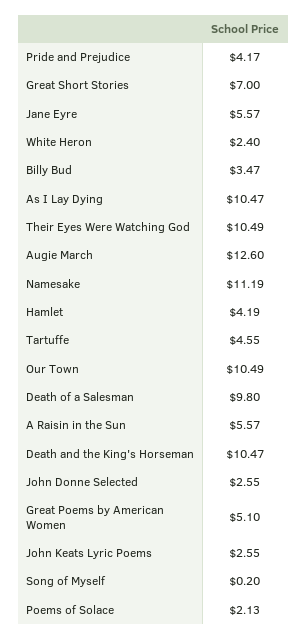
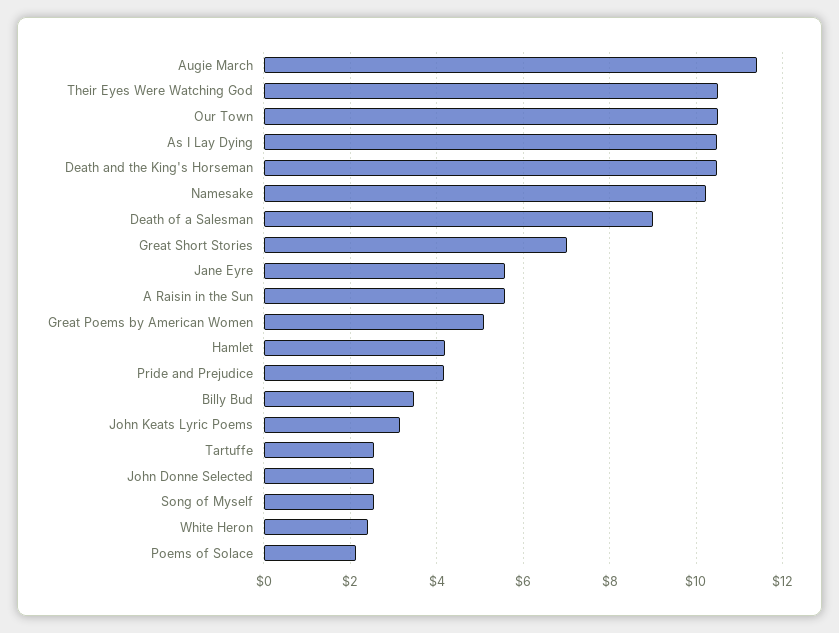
Augie March: 12.6 -> 11.4
Namesake: 11.19 -> 10.2
Tartuffe: 4.55 -> 2.6
Death of a Salesman: 9.8 -> 9
John Keats Lyric Poems: 2.55 -> 3.2
Song of Myself: 0.2 -> 2.6

